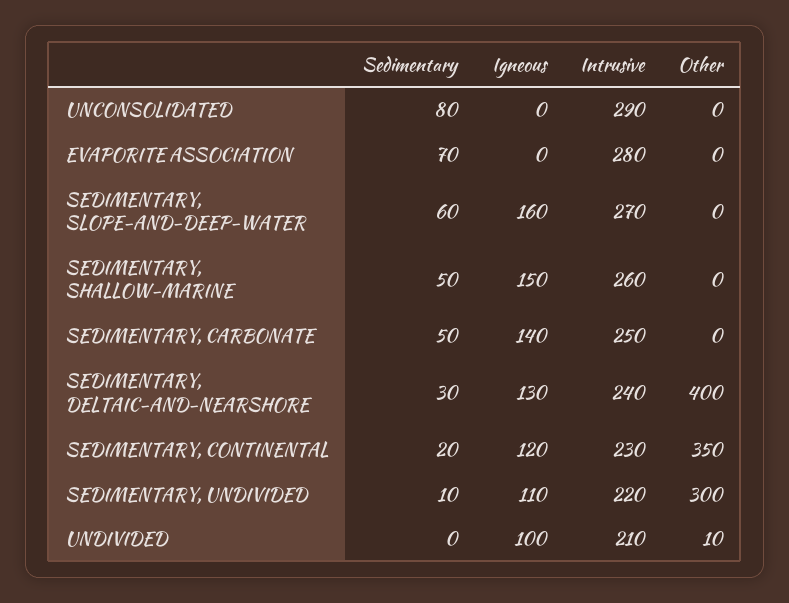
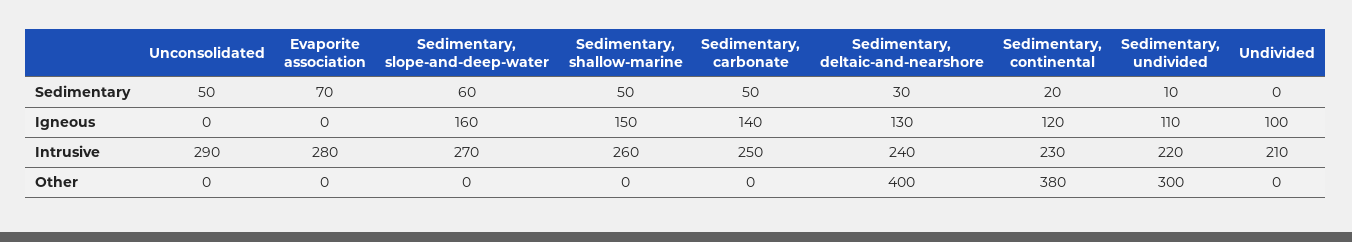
Sedimentary, UNCONSOLIDATED: 80 -> 50
Other, SEDIMENTARY, CONTINENTAL: 350 -> 380
Other, UNDIVIDED: 10 -> 0

